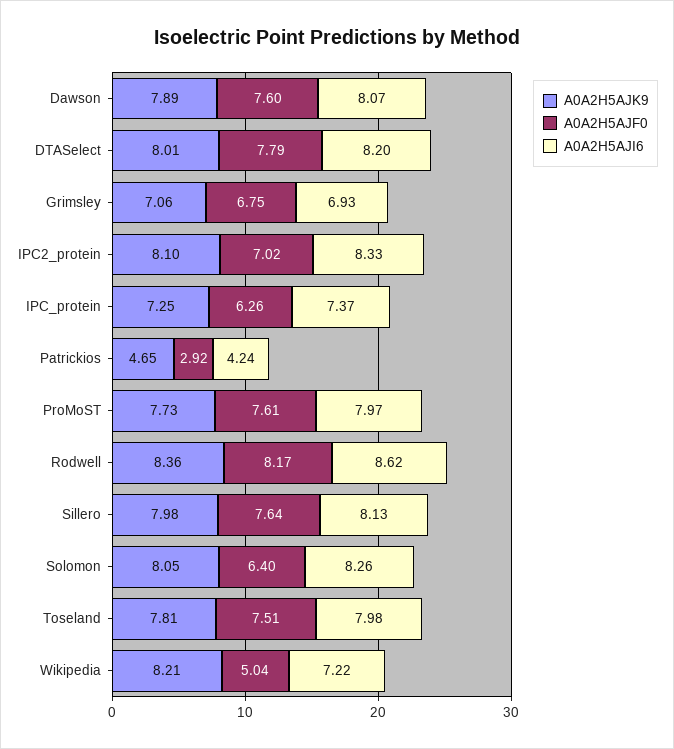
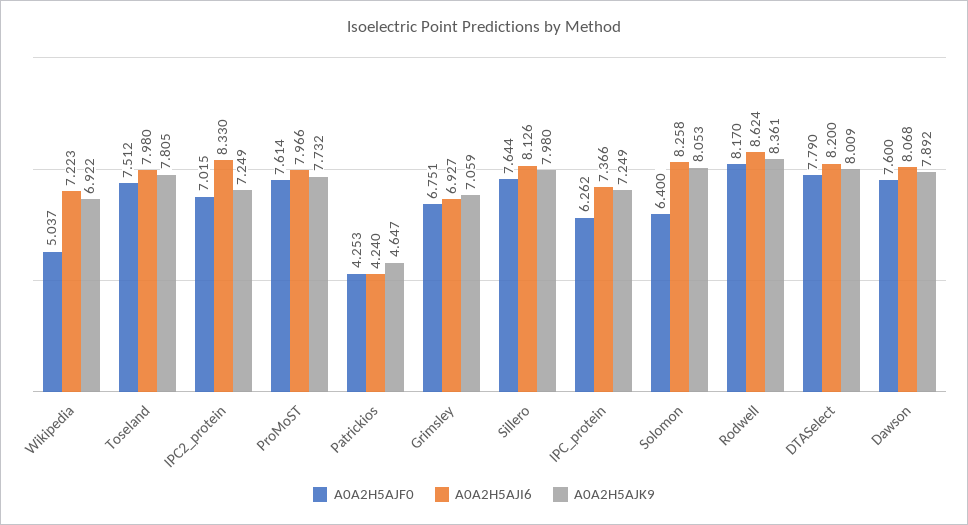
A0A2H5AJK9, IPC2_protein: 8.1 -> 7.249
A0A2H5AJF0, Patrickios: 2.92 -> 4.253
A0A2H5AJK9, Wikipedia: 8.21 -> 6.922

